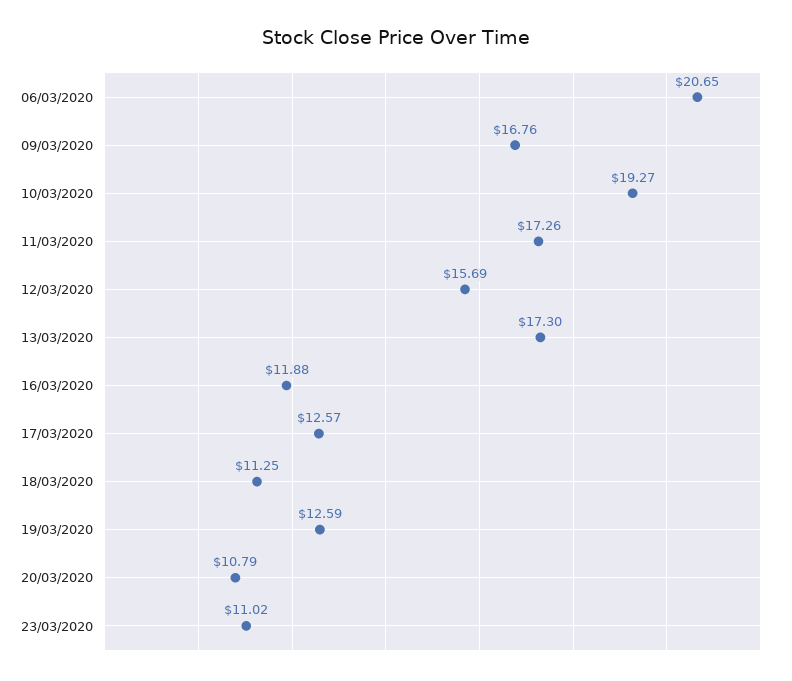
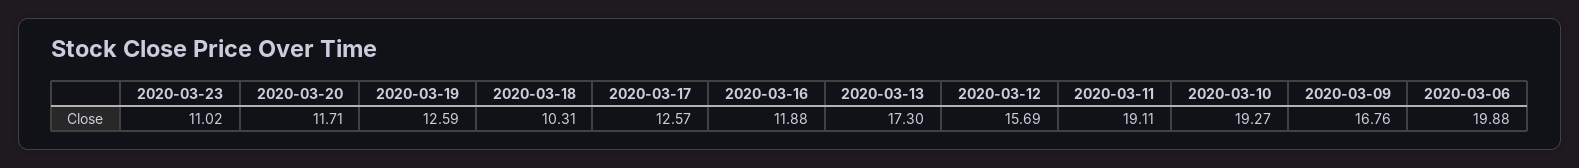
06/03/2020: 20.65 -> 19.88
11/03/2020: 17.26 -> 19.11
18/03/2020: 11.25 -> 10.31
20/03/2020: 10.79 -> 11.71

